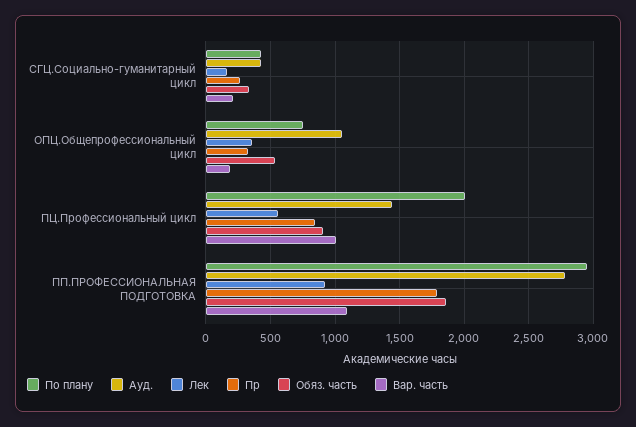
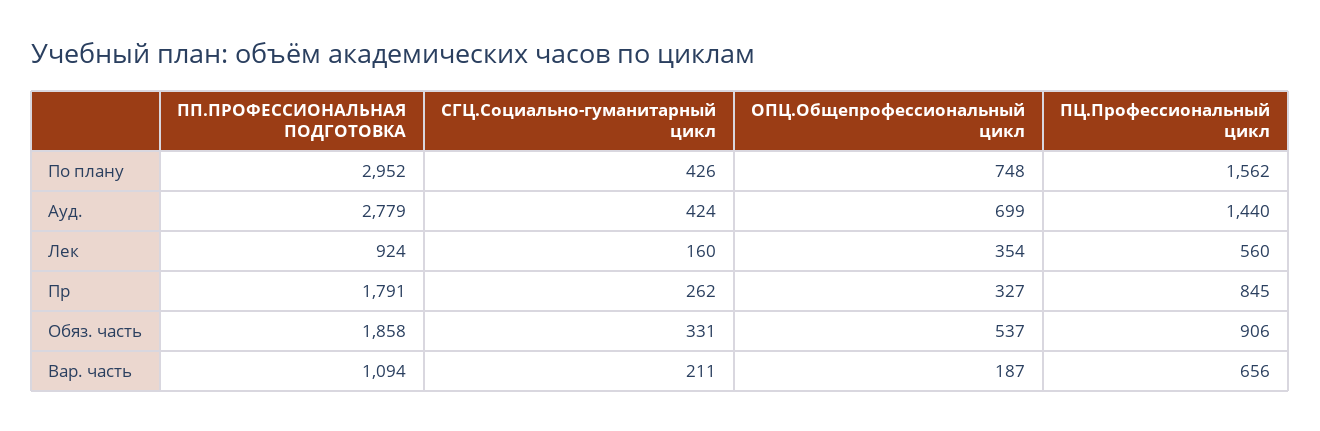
Ауд., ОПЦ.Общепрофессиональный цикл: 1050 -> 699
По плану, ПЦ.Профессиональный цикл: 2000 -> 1562
Вар. часть, ПЦ.Профессиональный цикл: 1000 -> 656

